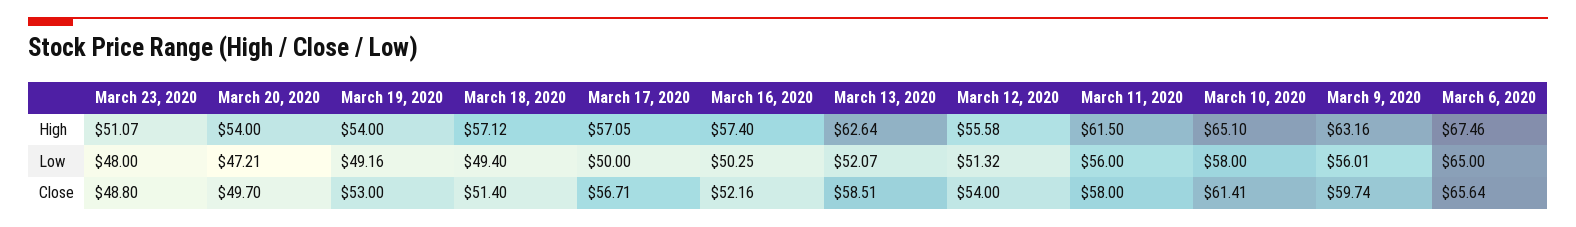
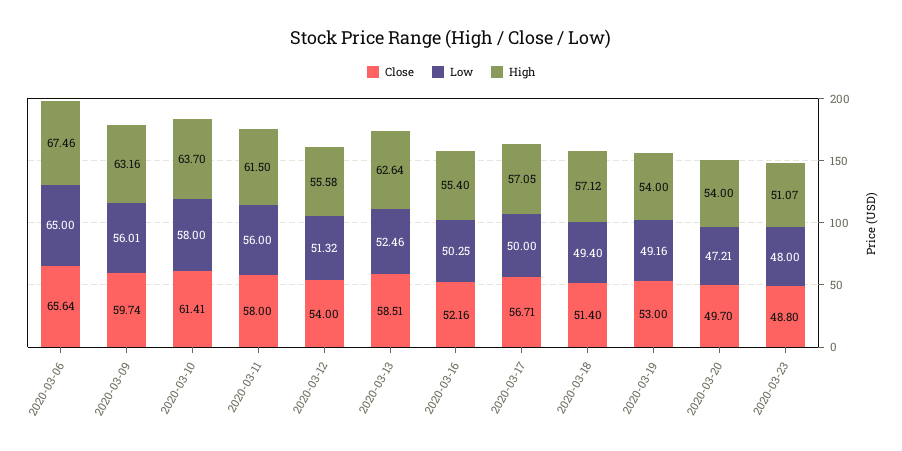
High, March 16, 2020: 57.4 -> 55.4
High, March 10, 2020: 65.1 -> 63.7
Low, March 13, 2020: 52.07 -> 52.46

